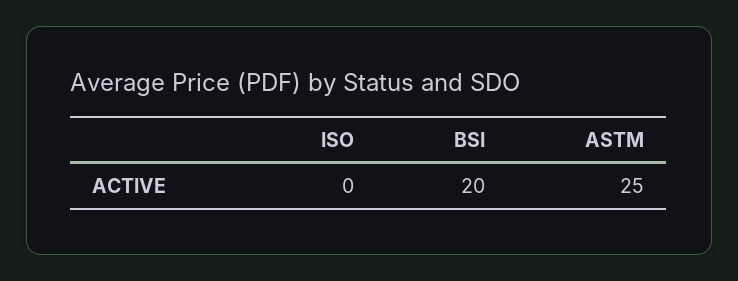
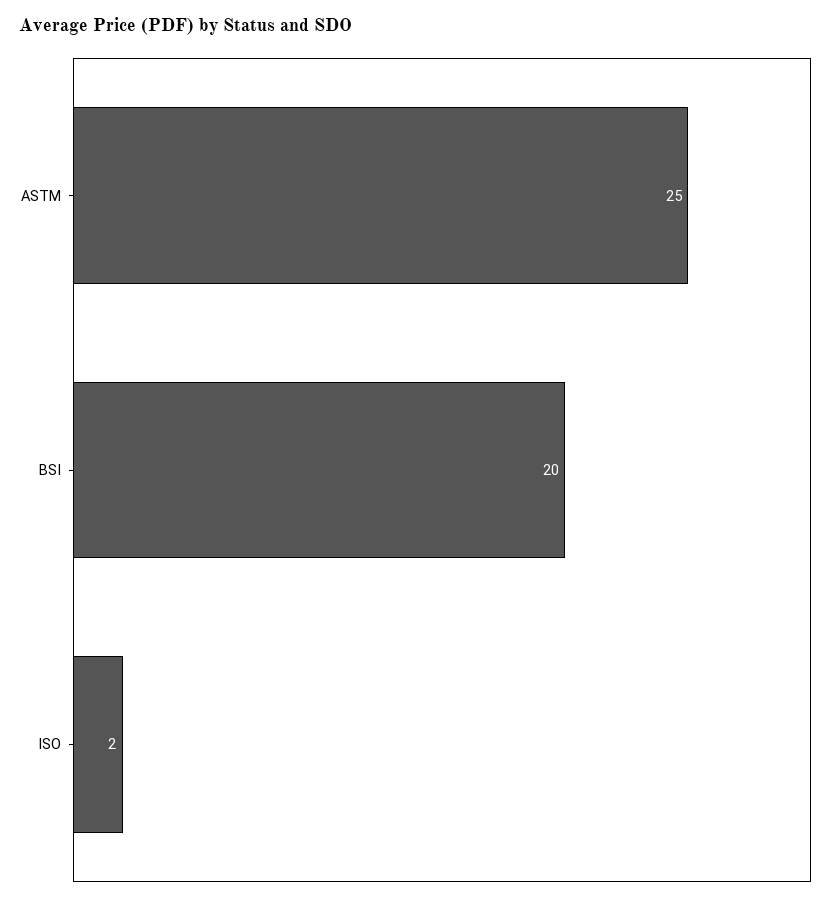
ISO: 0 -> 2

